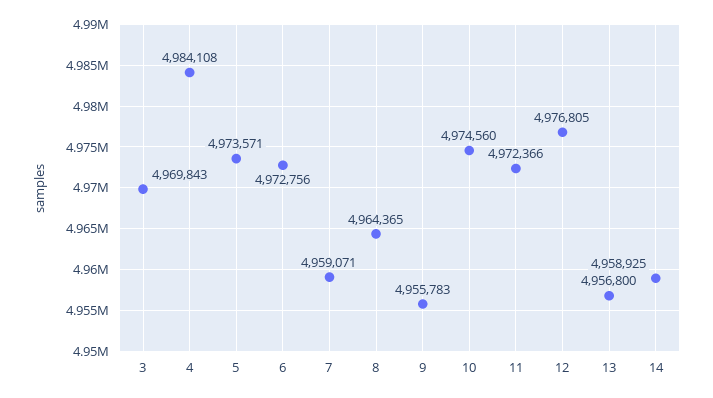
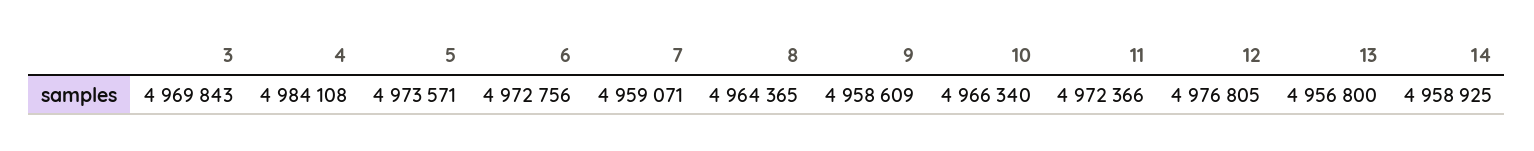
9: 4955783 -> 4958609
10: 4974560 -> 4966340

